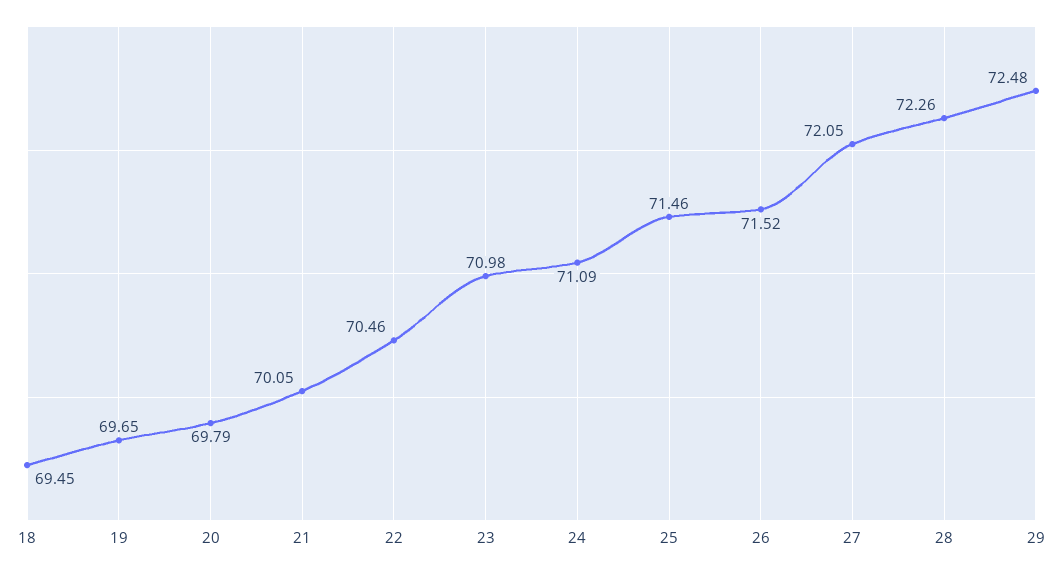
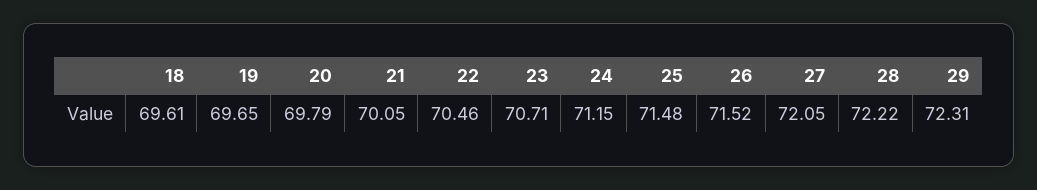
18: 69.45 -> 69.61
23: 70.98 -> 70.71
24: 71.09 -> 71.15
25: 71.46 -> 71.48
28: 72.26 -> 72.22
29: 72.48 -> 72.31

